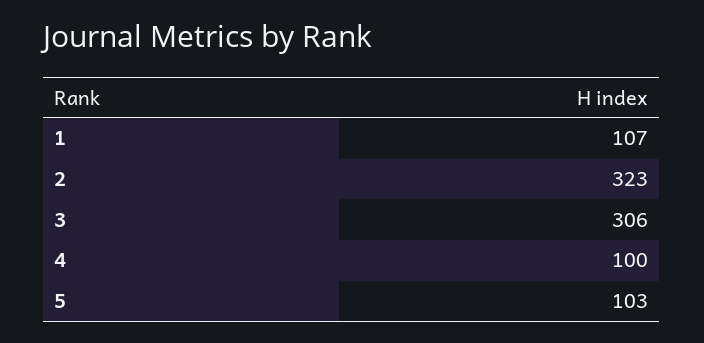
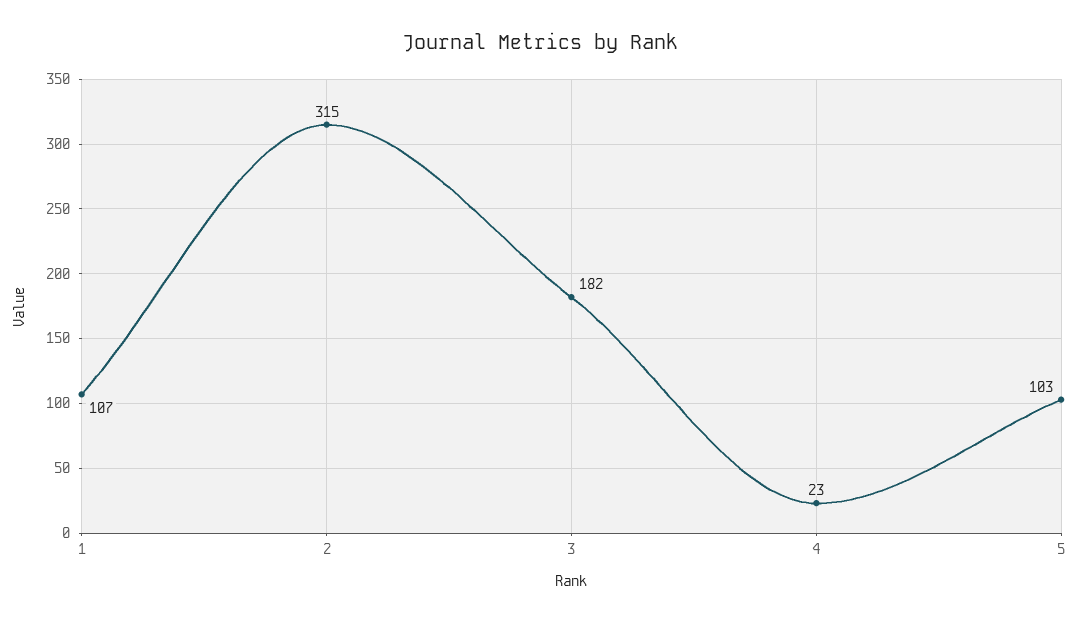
2: 323 -> 315
3: 306 -> 182
4: 100 -> 23

